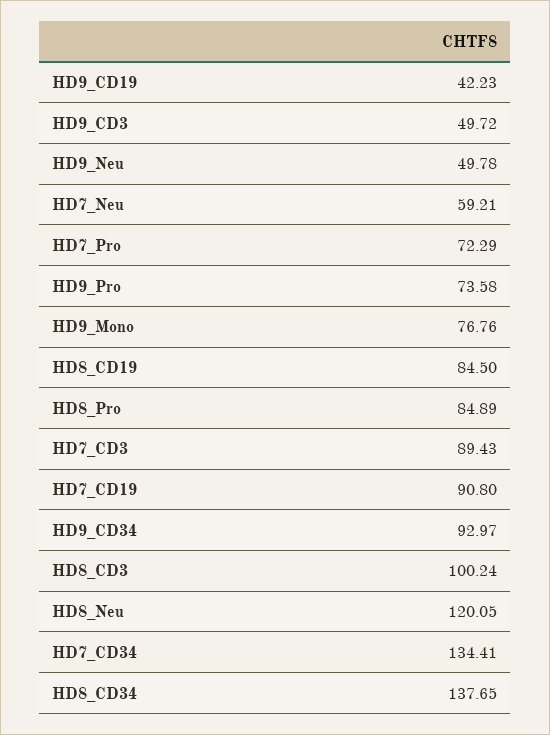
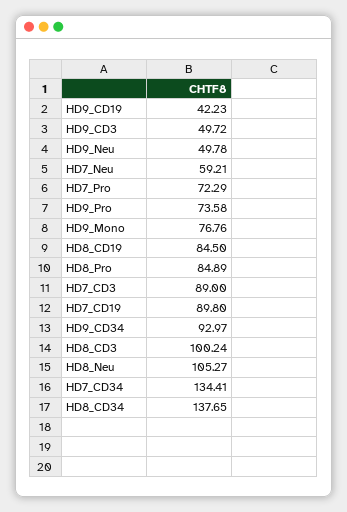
HD7_CD3: 89.43 -> 89
HD7_CD19: 90.8 -> 89.8
HD8_Neu: 120.05 -> 105.27

